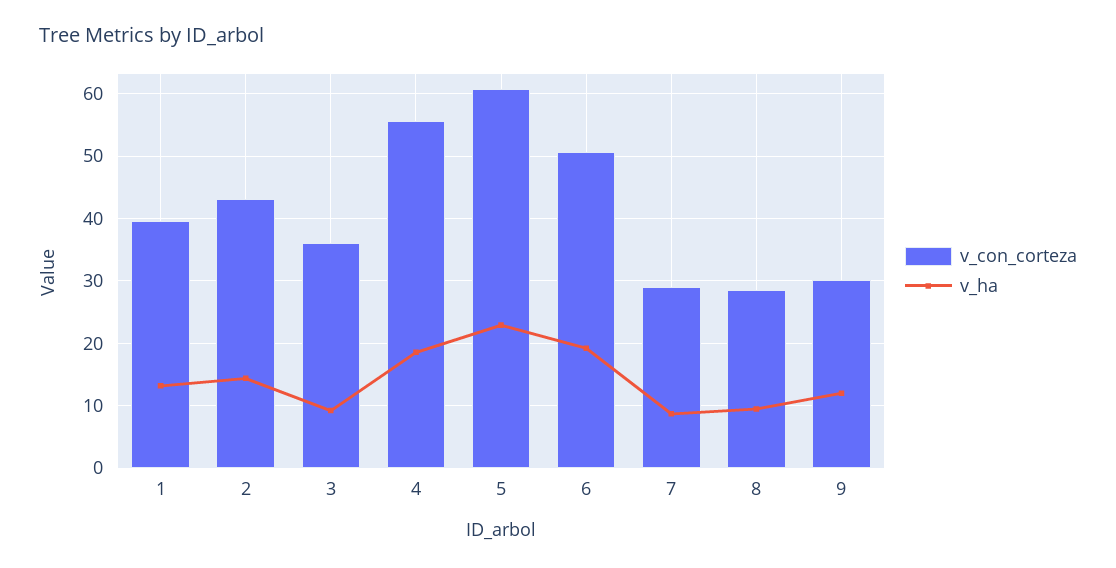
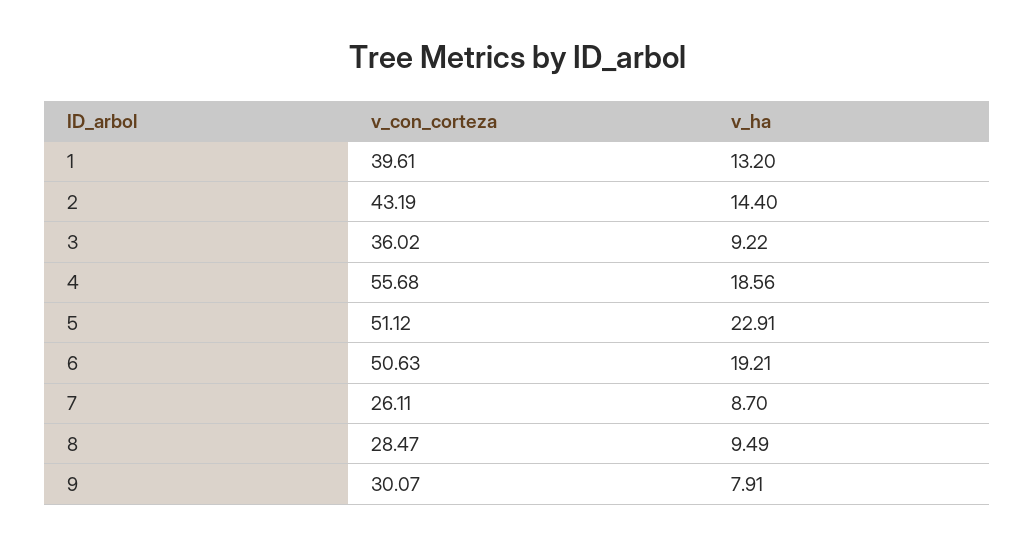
v_con_corteza, 5: 61 -> 51.12
v_con_corteza, 7: 29 -> 26.11
v_ha, 9: 12 -> 7.91

